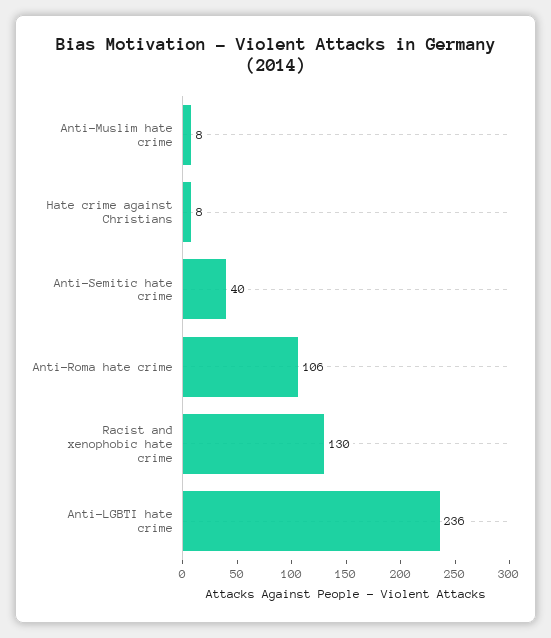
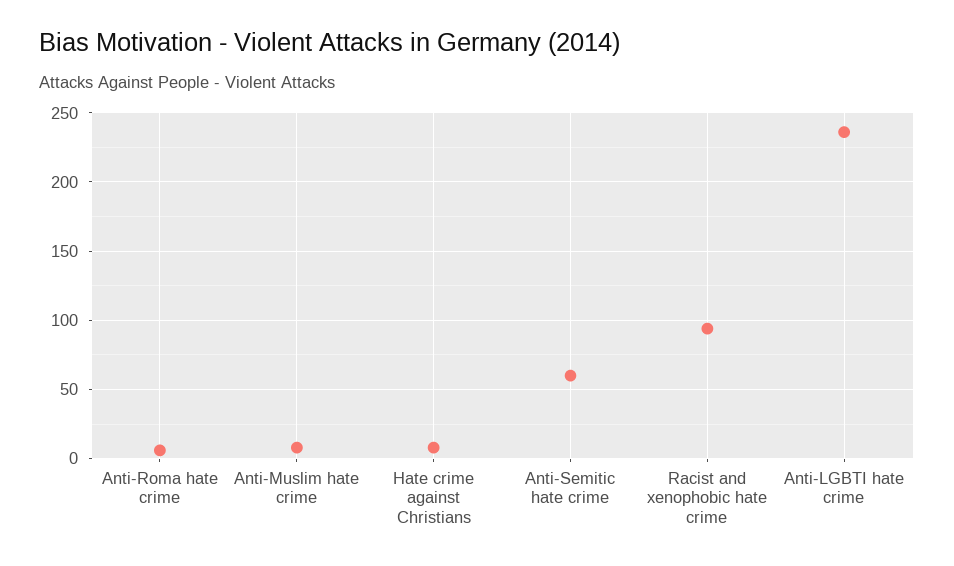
Anti-Semitic hate crime: 40 -> 60
Anti-Roma hate crime: 106 -> 5
Racist and xenophobic hate crime: 130 -> 95

